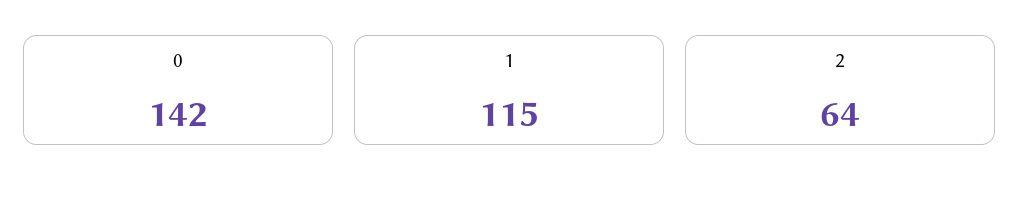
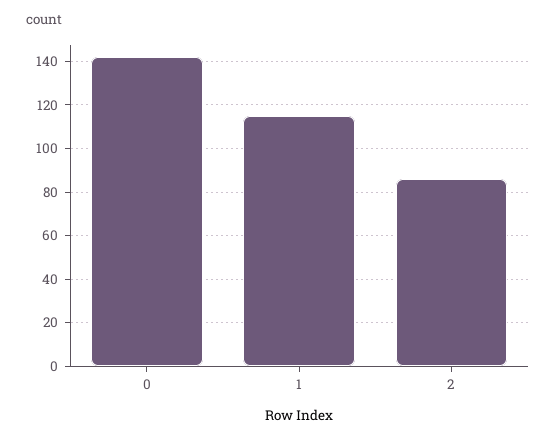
2: 64 -> 85

